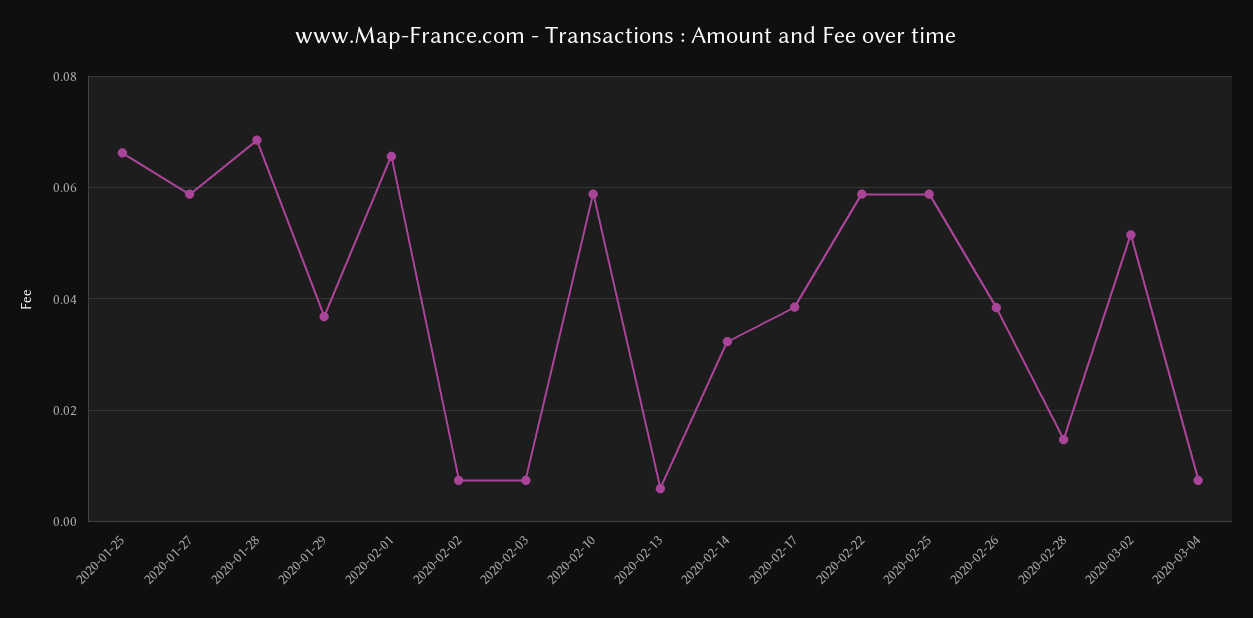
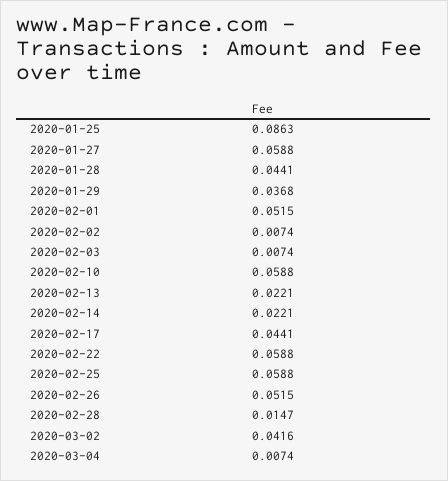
2020-01-25: 0.066 -> 0.0863
2020-01-28: 0.068 -> 0.0441
2020-02-01: 0.066 -> 0.0515
2020-02-13: 0.006 -> 0.0221
2020-02-14: 0.032 -> 0.0221
2020-02-17: 0.038 -> 0.0441
2020-02-26: 0.038 -> 0.0515
2020-03-02: 0.052 -> 0.0416

